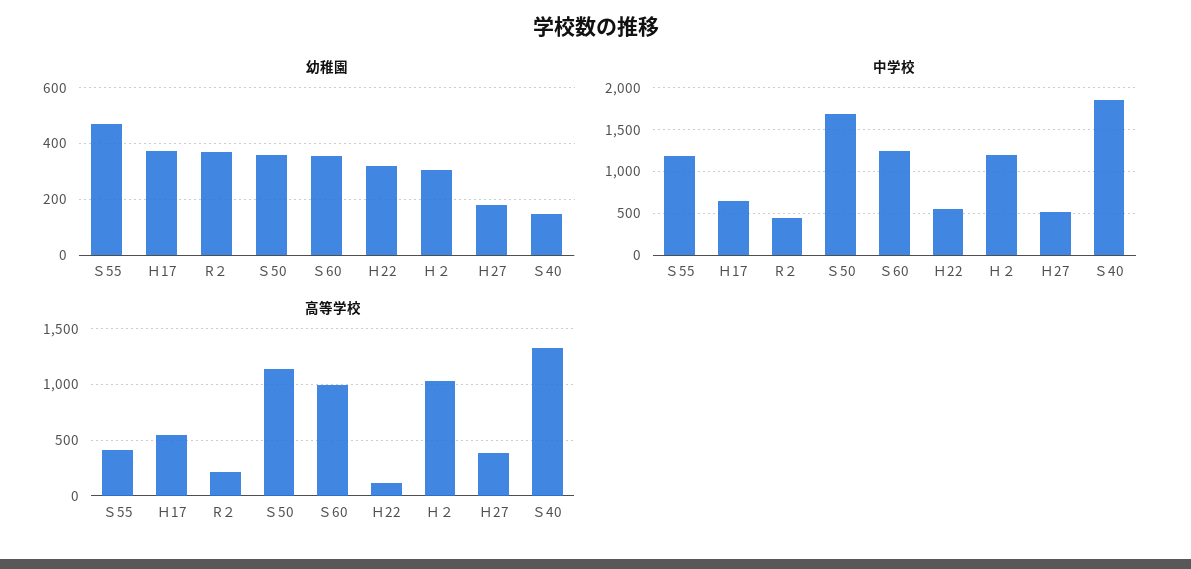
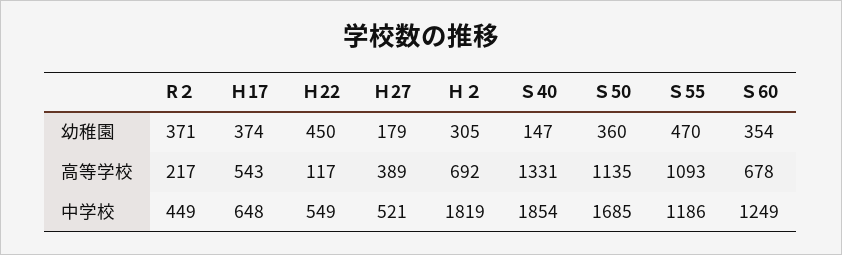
幼稚園, Ｈ22: 325 -> 450
中学校, Ｈ２: 1200 -> 1819
高等学校, Ｓ55: 400 -> 1093
高等学校, Ｓ60: 1000 -> 678
高等学校, Ｈ２: 1000 -> 692

